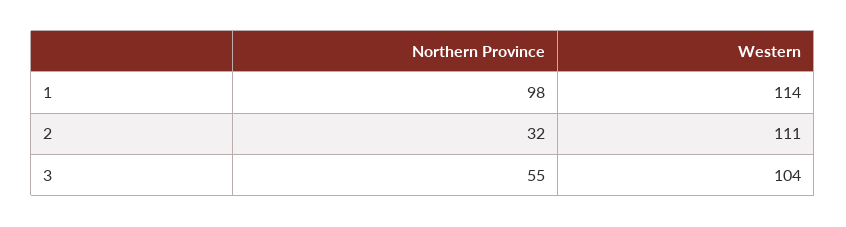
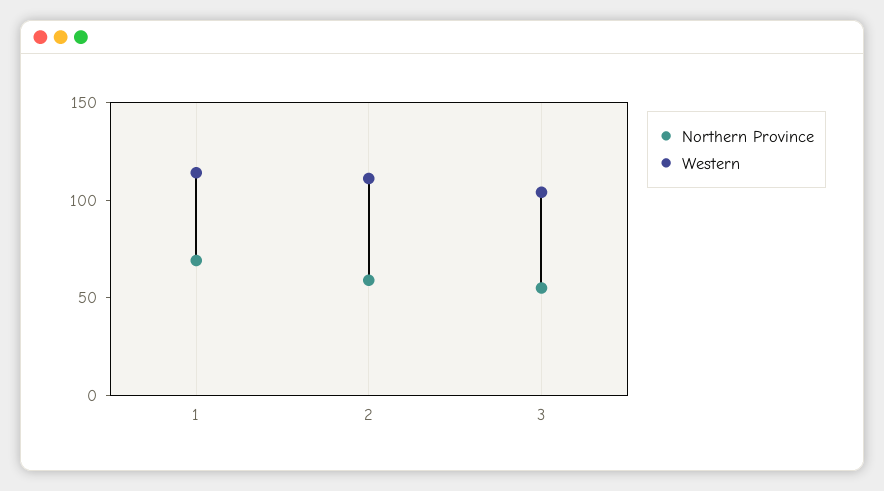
Northern Province, 1: 98 -> 70
Northern Province, 2: 32 -> 60

